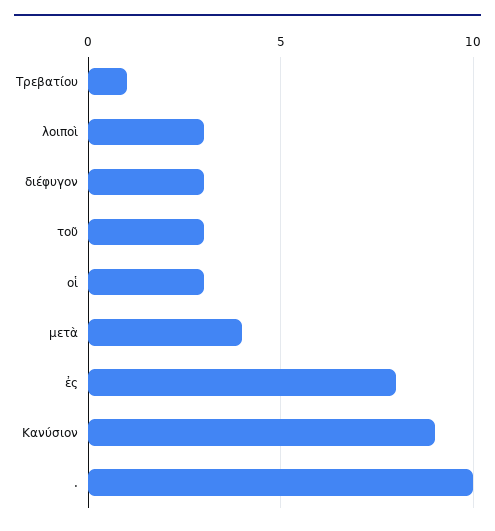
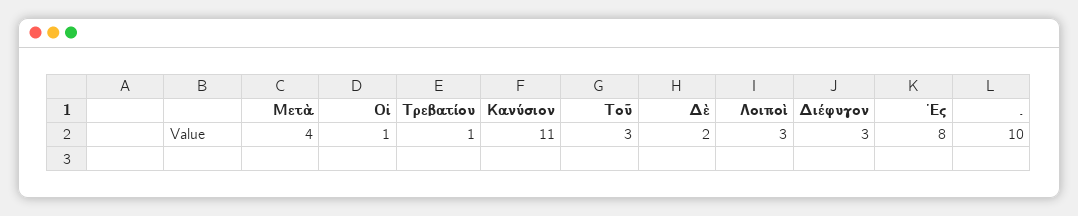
οἱ: 3 -> 1
Κανύσιον: 9 -> 11
Δὲ: none -> 2

